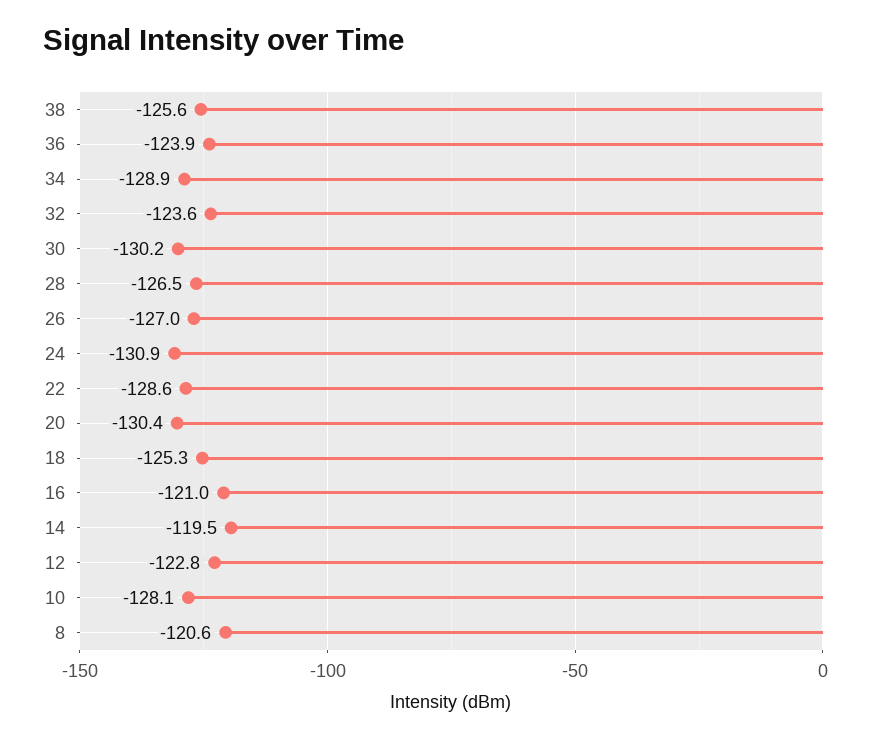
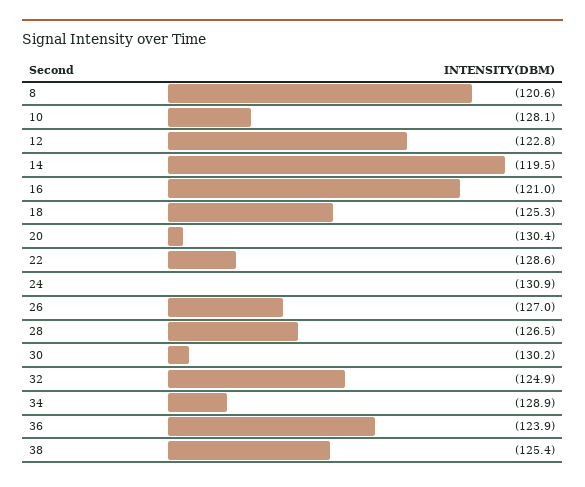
38: -125.6 -> -125.4
32: -123.6 -> -124.9

